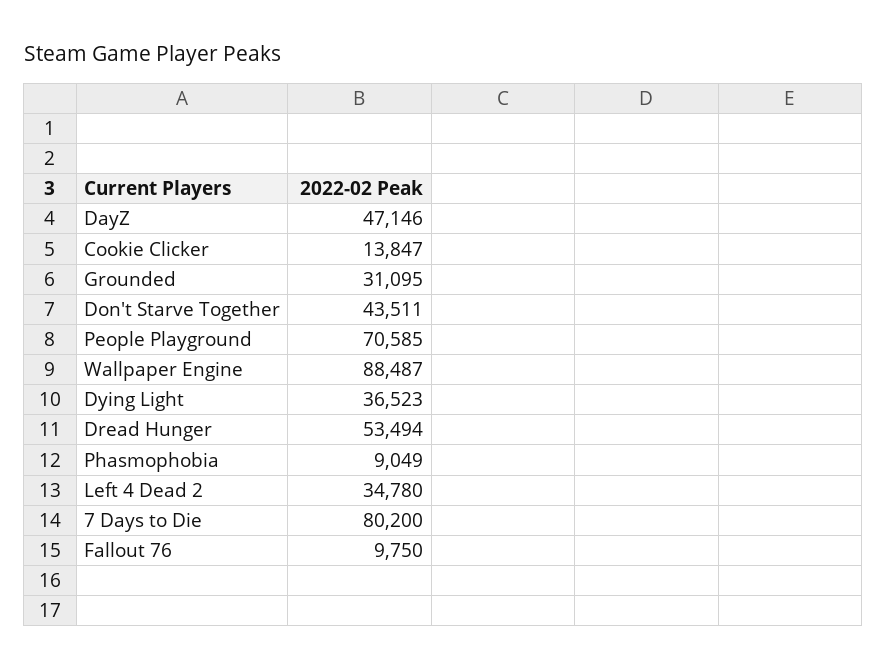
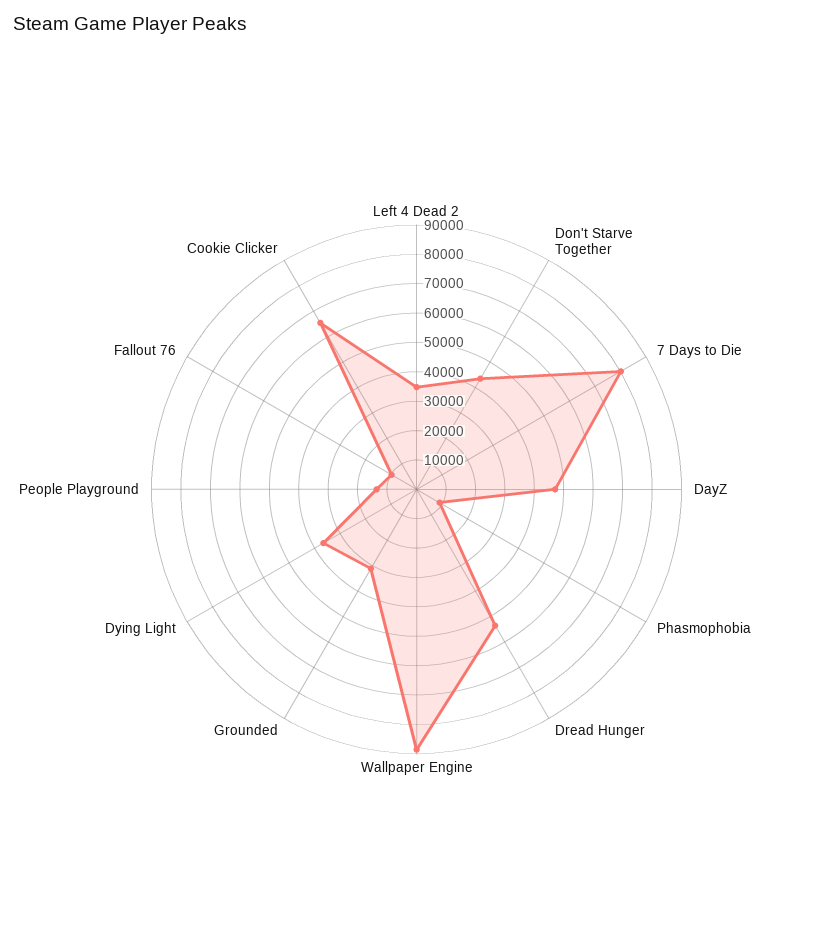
Cookie Clicker: 13847 -> 65000
People Playground: 70585 -> 15000

